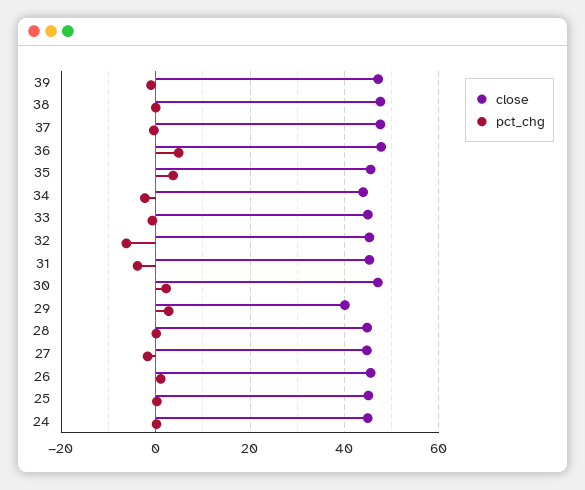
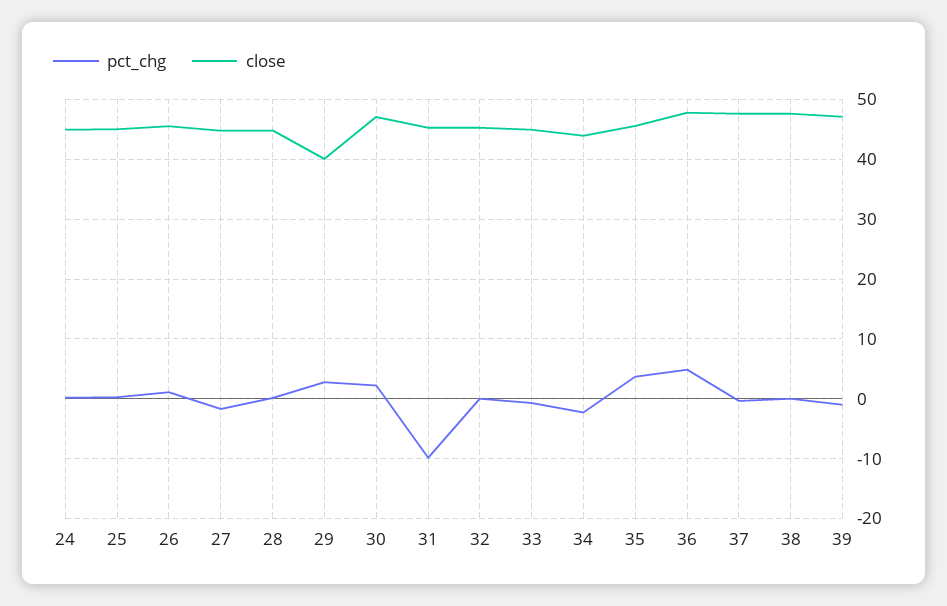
pct_chg, 32: -6 -> 0
pct_chg, 31: -4 -> -10

